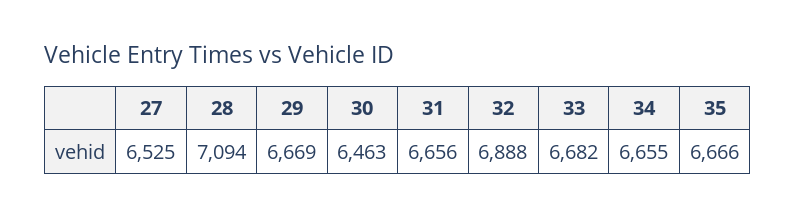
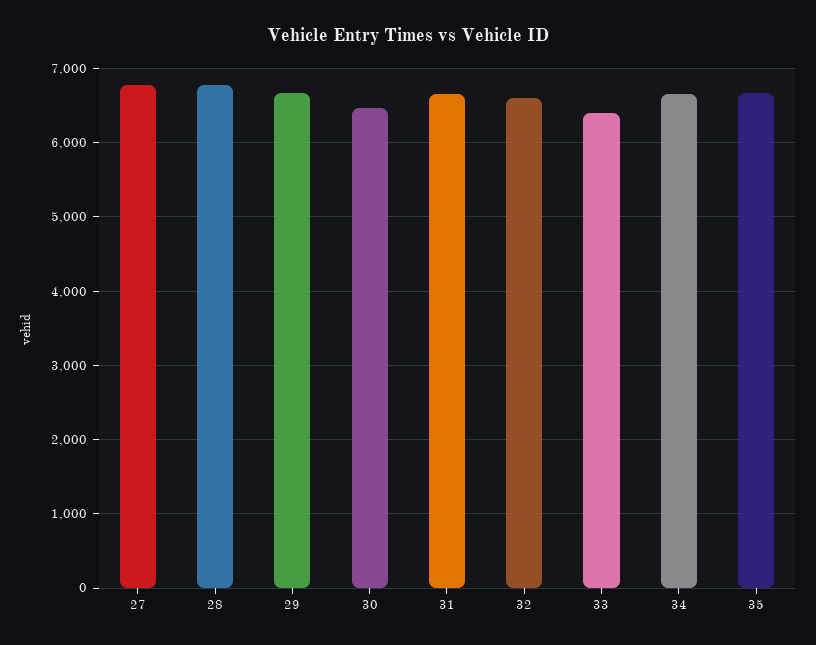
27: 6525 -> 6800
28: 7094 -> 6800
32: 6888 -> 6600
33: 6682 -> 6400

